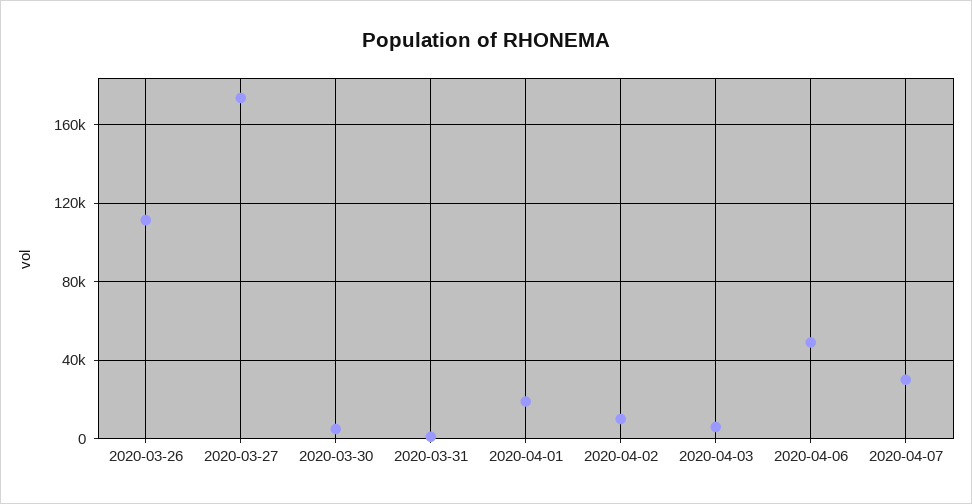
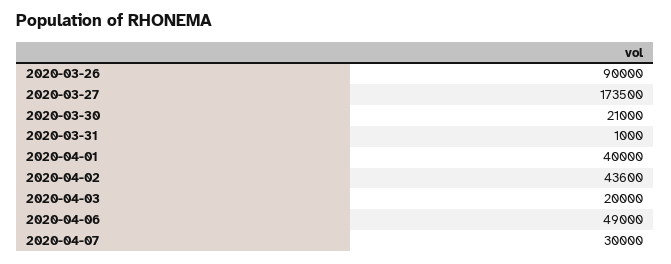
2020-03-26: 110000 -> 90000
2020-03-30: 5000 -> 21000
2020-04-01: 20000 -> 40000
2020-04-02: 10000 -> 43600
2020-04-03: 5000 -> 20000

